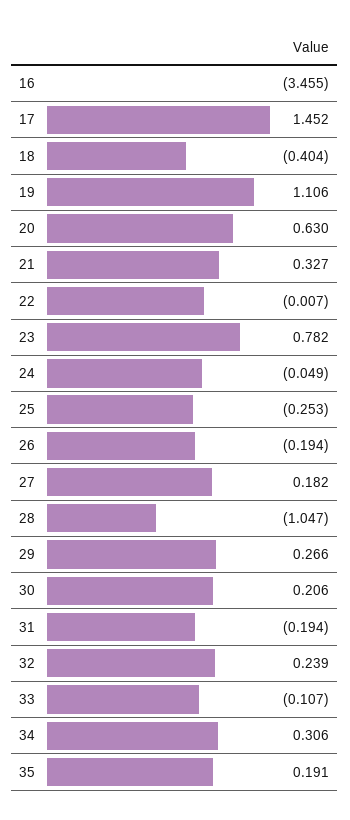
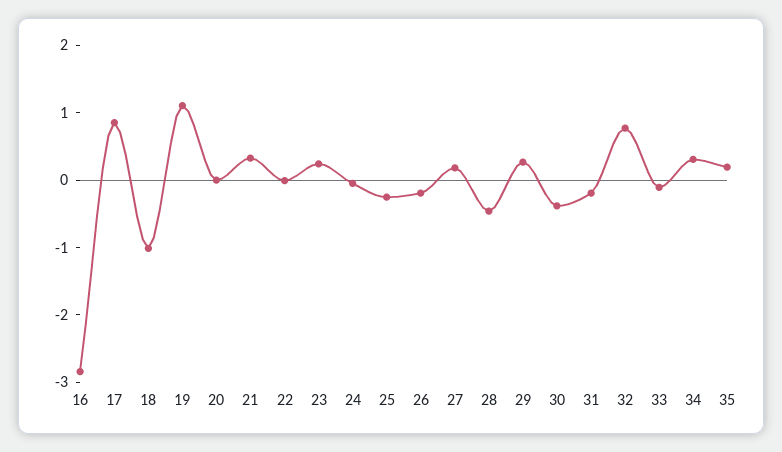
16: -3.455 -> -2.8
17: 1.452 -> 0.8
18: -0.404 -> -1
20: 0.63 -> 0
23: 0.782 -> 0.2
28: -1.047 -> -0.4
30: 0.206 -> -0.4
32: 0.239 -> 0.8

